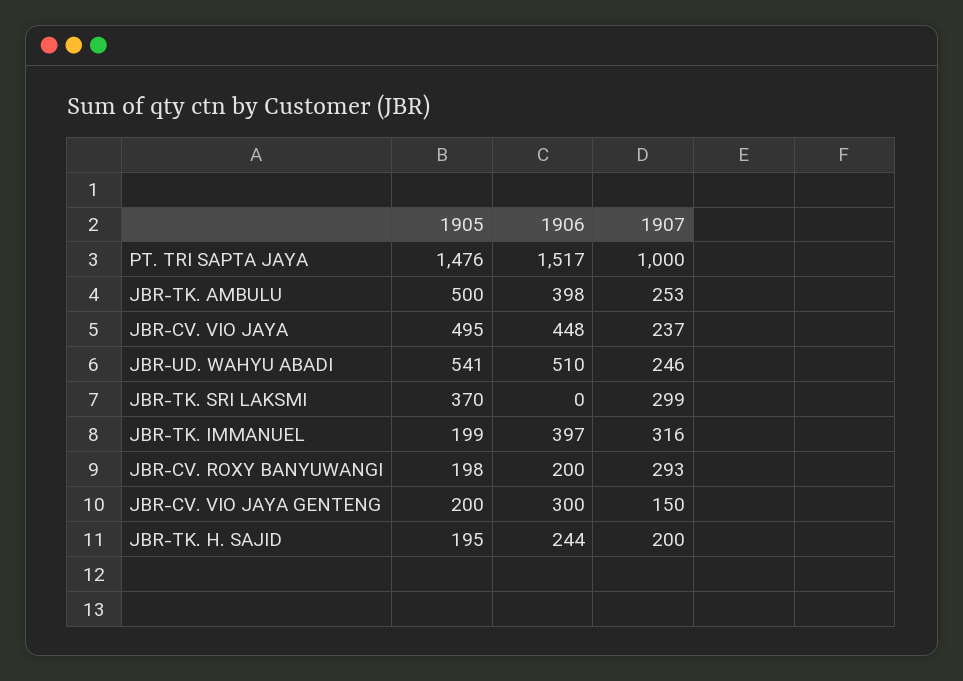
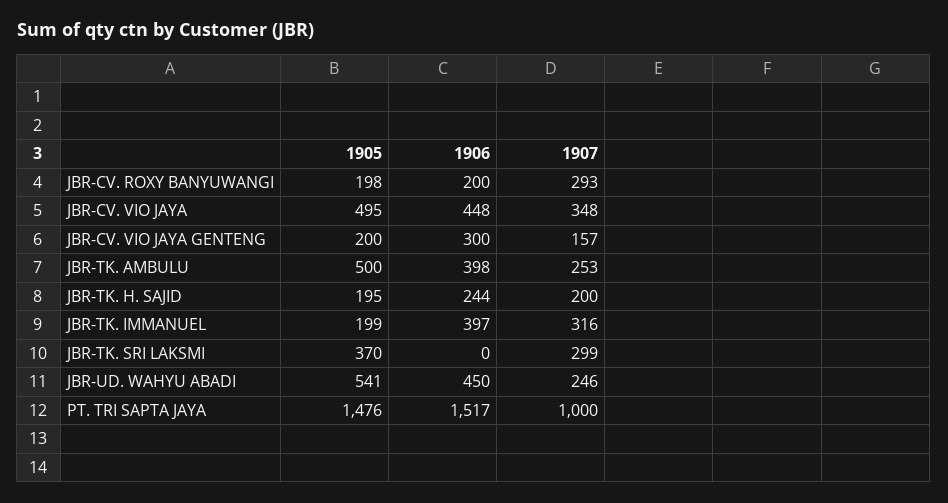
1907, JBR-CV. VIO JAYA: 237 -> 348
1906, JBR-UD. WAHYU ABADI: 510 -> 450
1907, JBR-CV. VIO JAYA GENTENG: 150 -> 157

